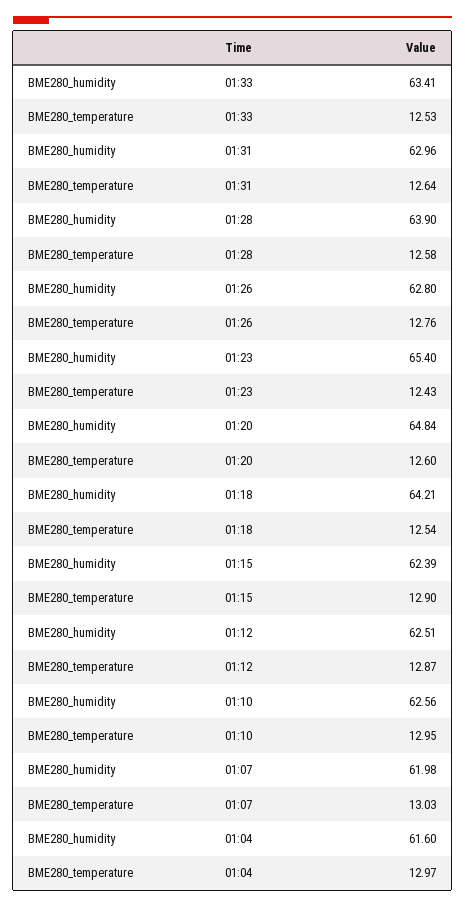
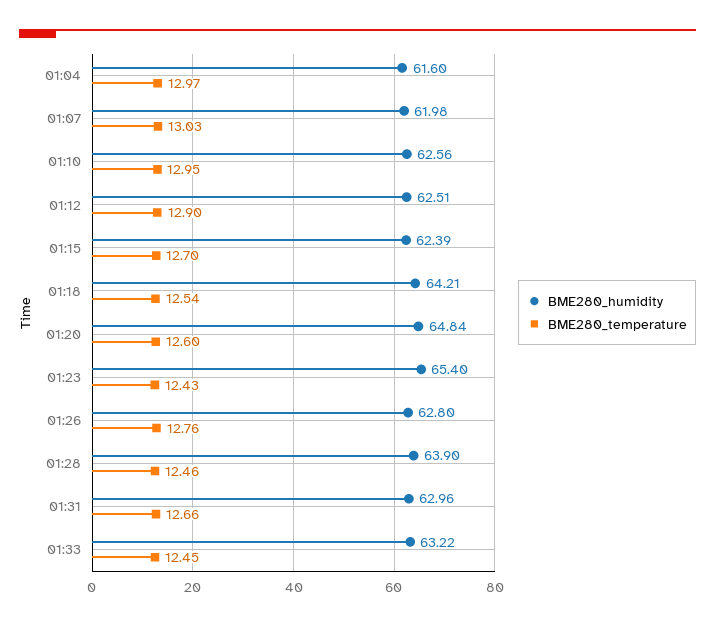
BME280_humidity, 01:33: 63.41 -> 63.22
BME280_temperature, 01:33: 12.53 -> 12.45
BME280_temperature, 01:31: 12.64 -> 12.66
BME280_temperature, 01:28: 12.58 -> 12.46
BME280_temperature, 01:15: 12.9 -> 12.7
BME280_temperature, 01:12: 12.87 -> 12.9

